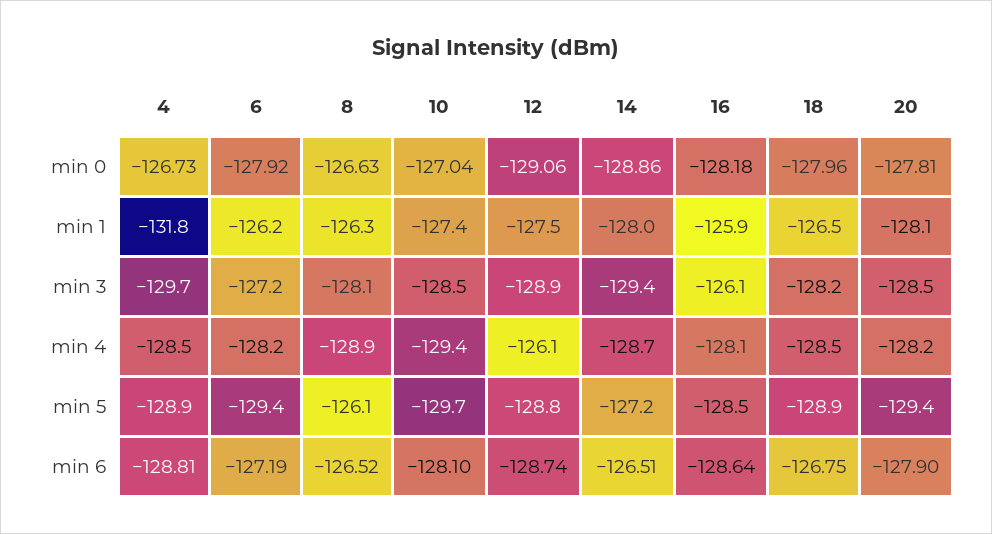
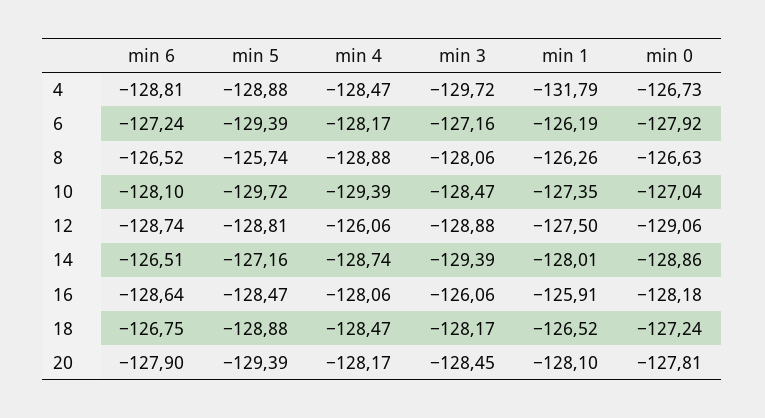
18, min 0: -127.96 -> -127.24
8, min 5: -126.1 -> -125.74
6, min 6: -127.19 -> -127.24

